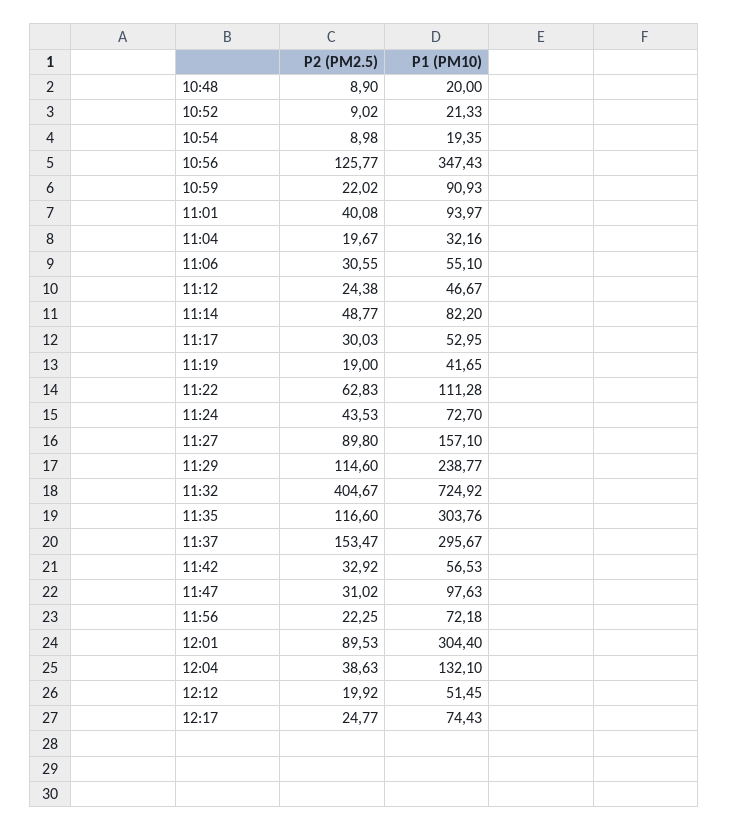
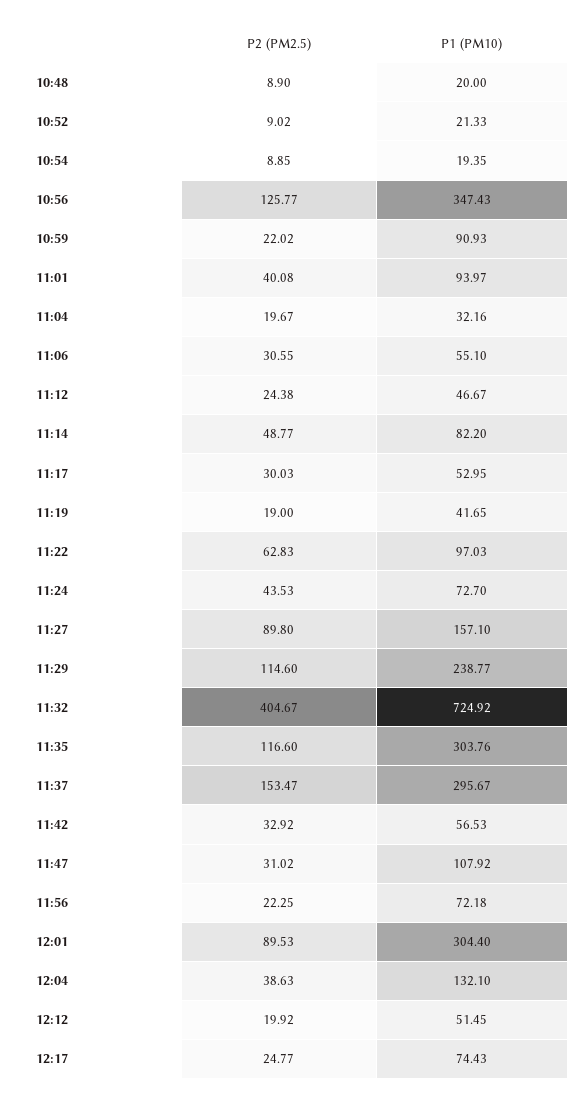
P2 (PM2.5), 10:54: 8.98 -> 8.85
P1 (PM10), 11:22: 111.28 -> 97.03
P1 (PM10), 11:47: 97.63 -> 107.92

